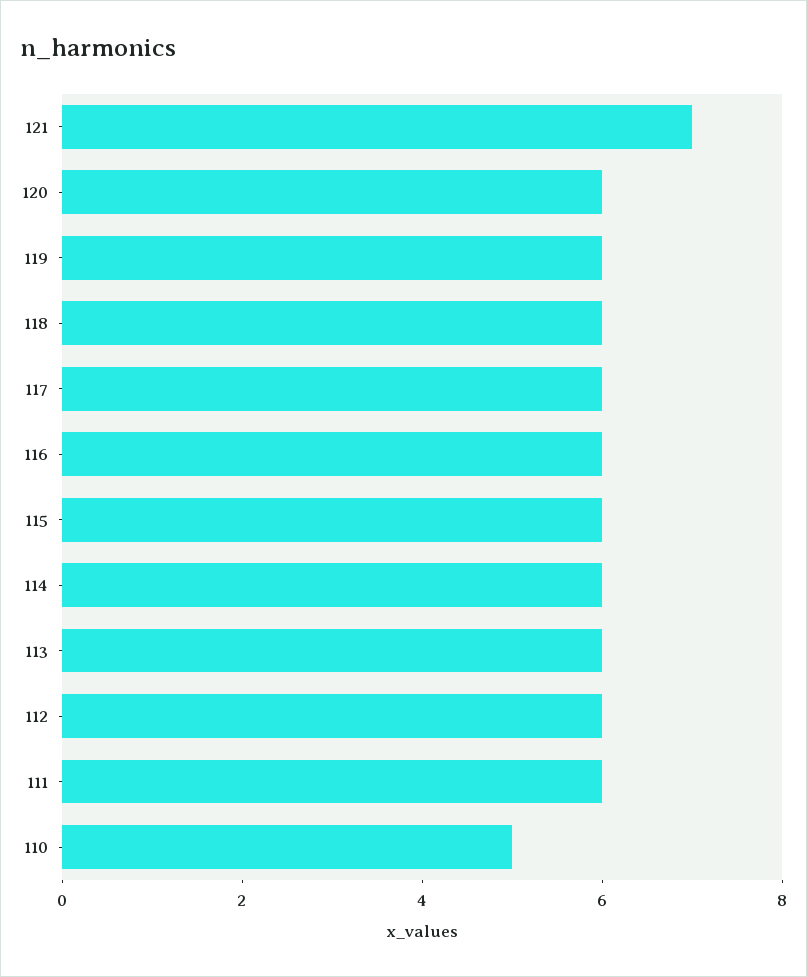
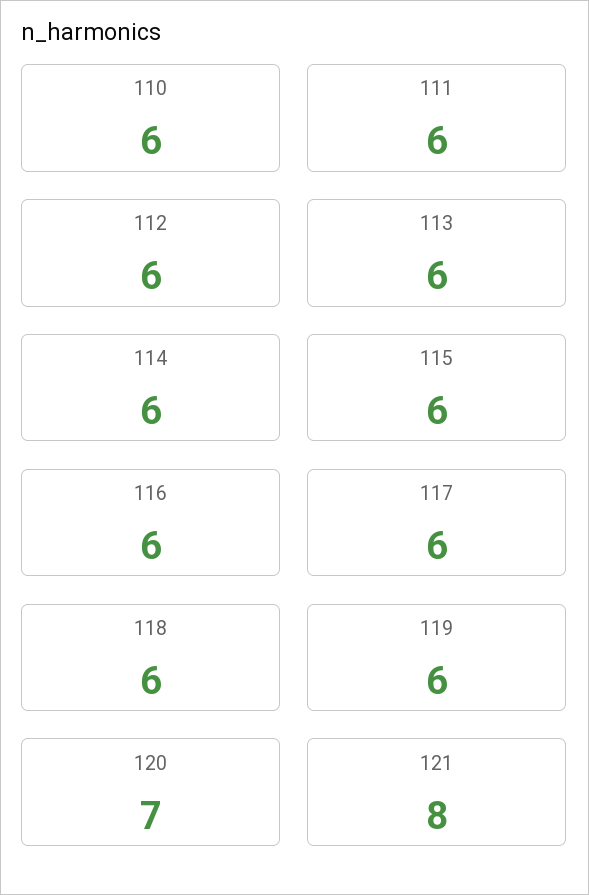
121: 7 -> 8
120: 6 -> 7
110: 5 -> 6

